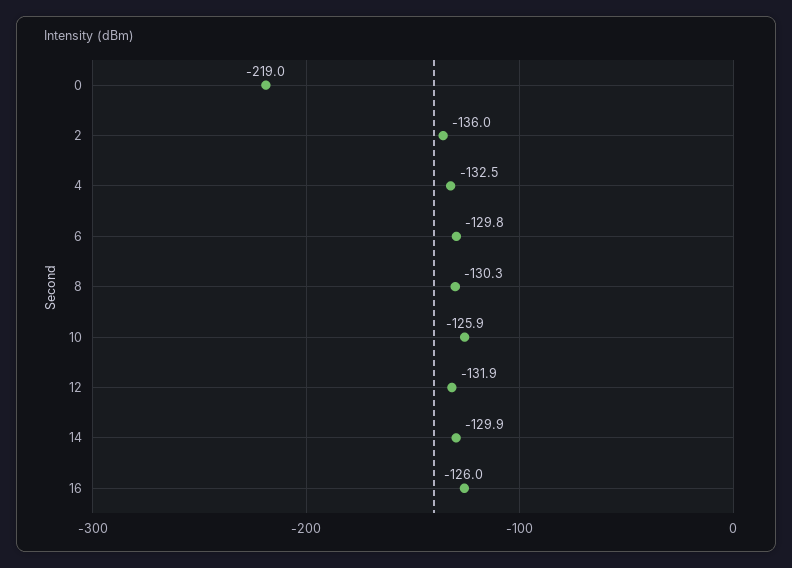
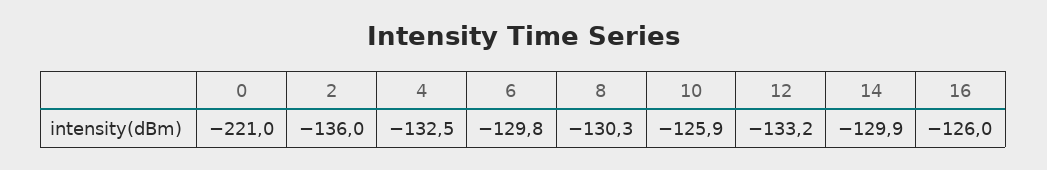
0: -219 -> -221
12: -131.9 -> -133.2

